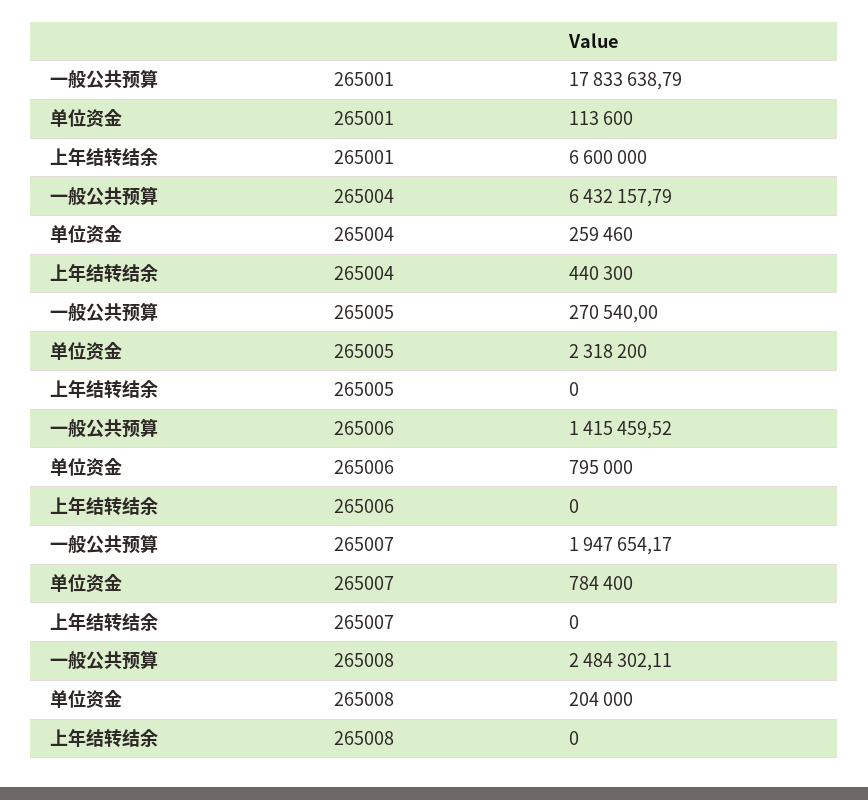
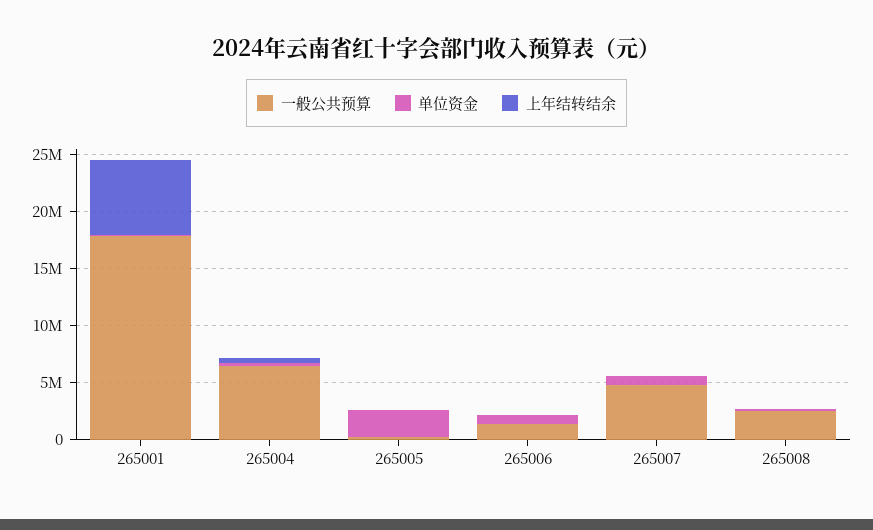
一般公共预算, 265007: 1947654.17 -> 5000000

